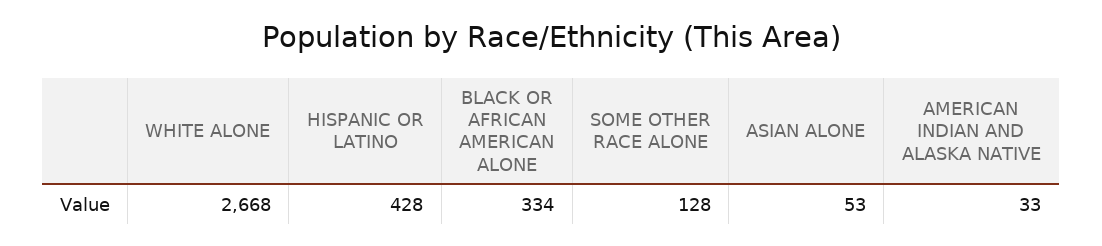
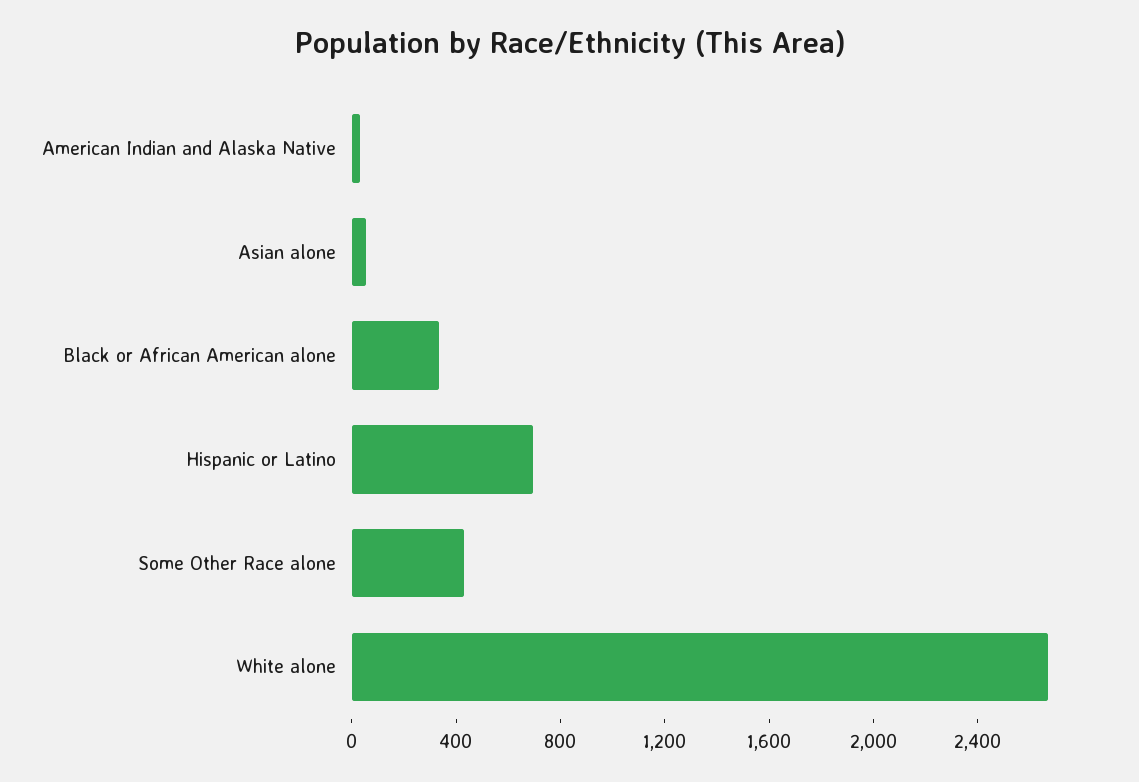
HISPANIC OR LATINO: 428 -> 700
SOME OTHER RACE ALONE: 128 -> 400

